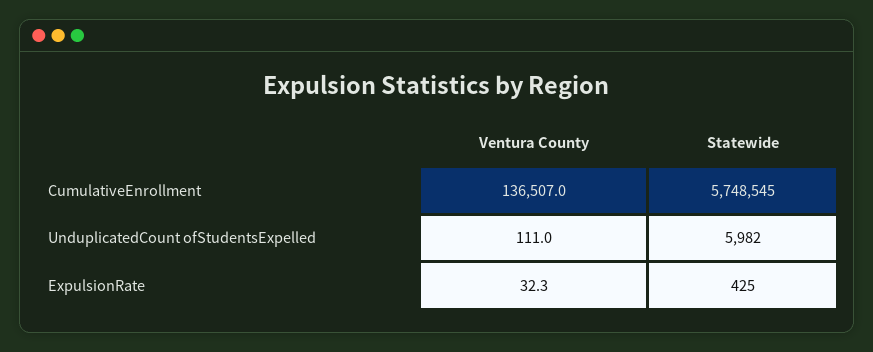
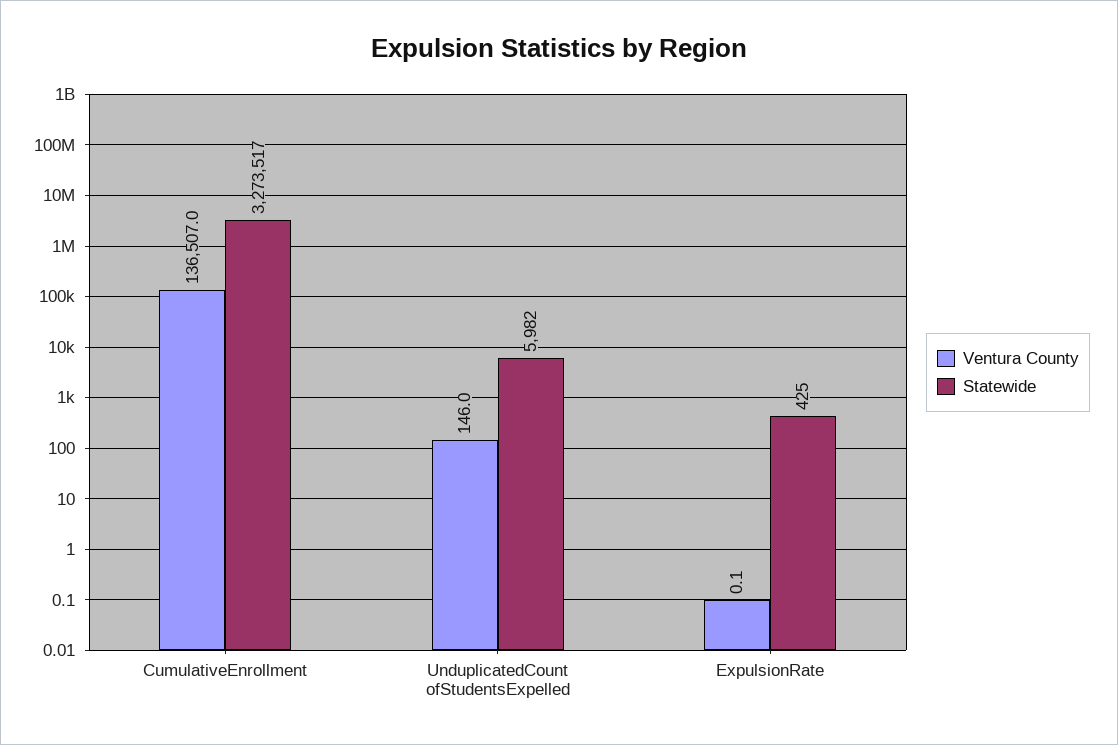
Statewide, CumulativeEnrollment: 5748545 -> 3273517
Ventura County, UnduplicatedCount ofStudentsExpelled: 111 -> 146
Ventura County, ExpulsionRate: 32.3 -> 0.1

